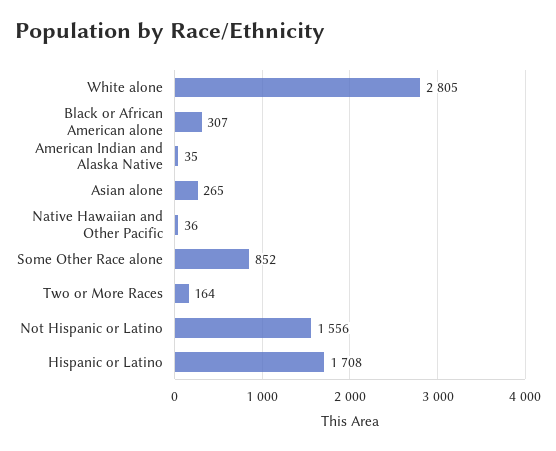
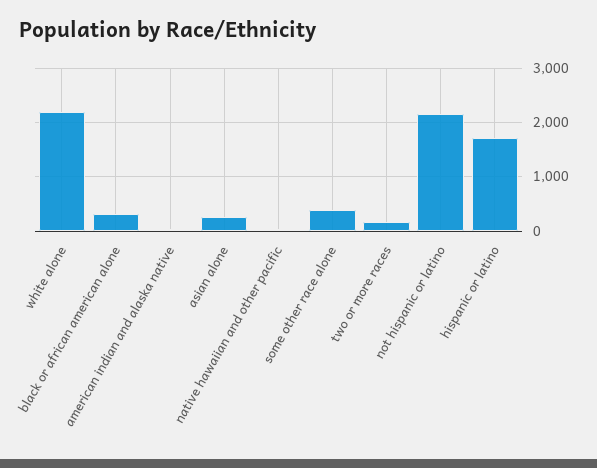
White alone: 2805 -> 2200
Some Other Race alone: 852 -> 400
Not Hispanic or Latino: 1556 -> 2200

